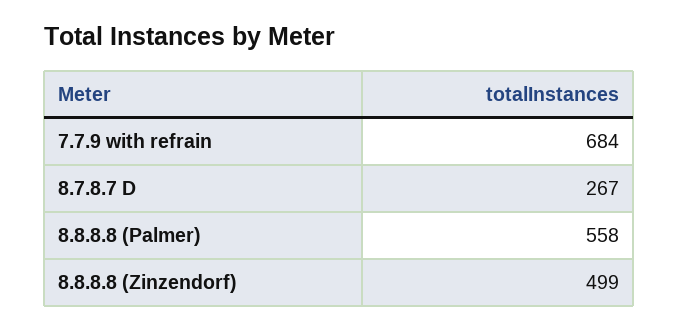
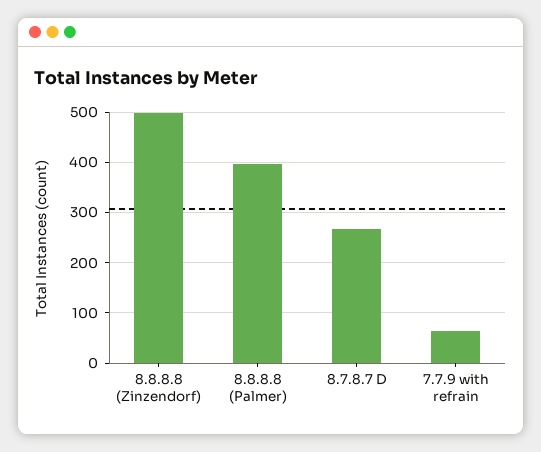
7.7.9 with refrain: 684 -> 60
8.8.8.8 (Palmer): 558 -> 400

